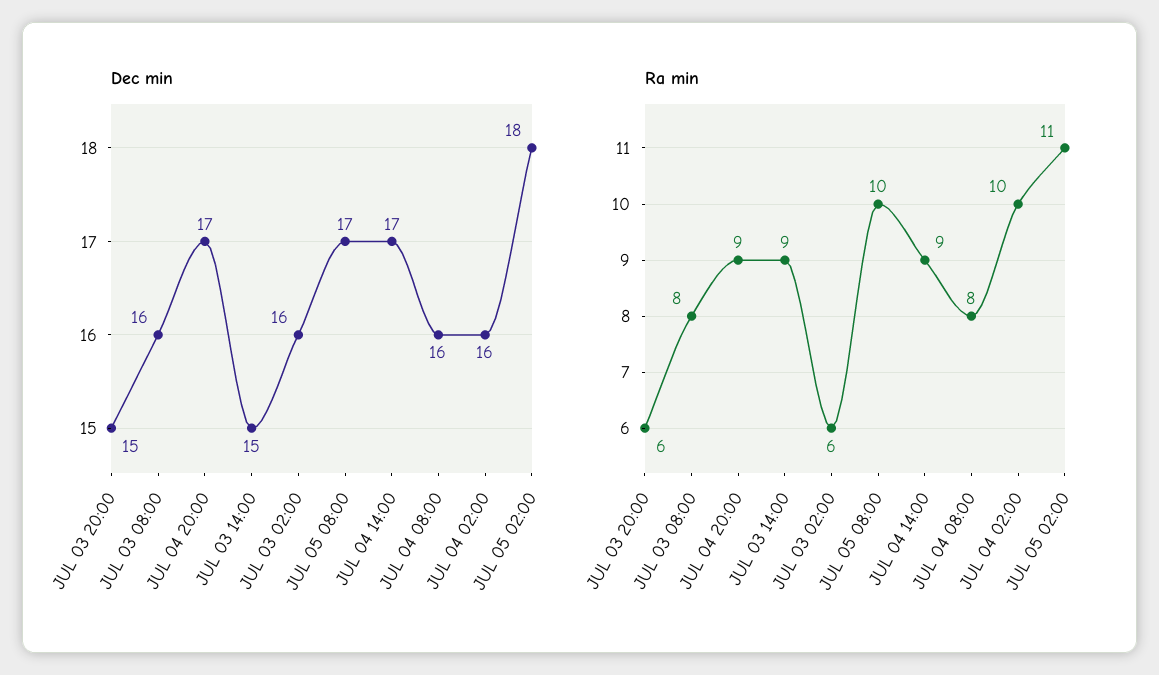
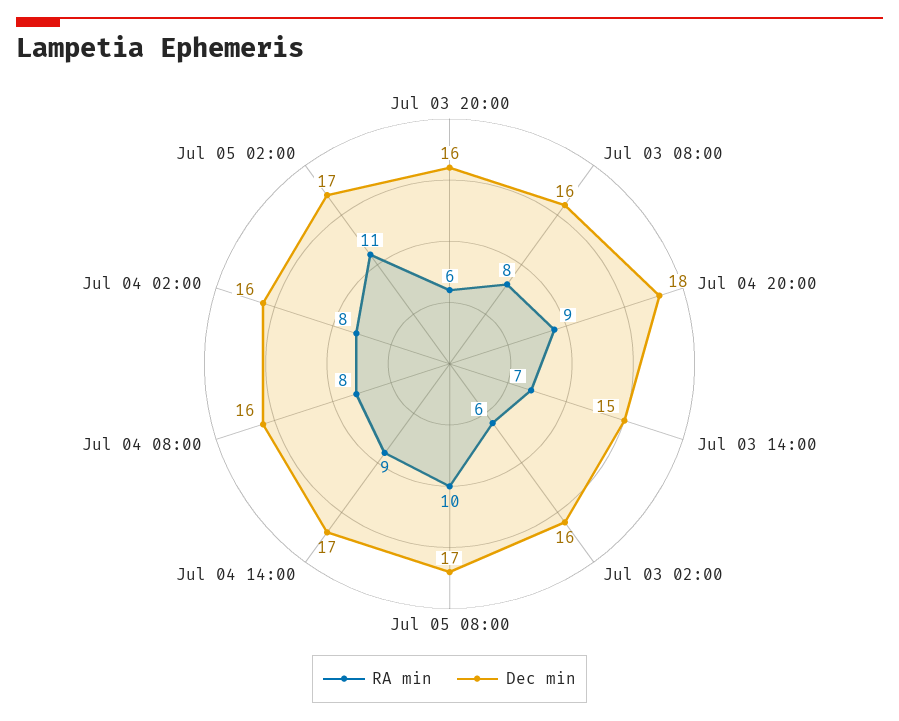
Dec min, JUL 03 20:00: 15 -> 16
Dec min, JUL 04 20:00: 17 -> 18
Dec min, JUL 05 02:00: 18 -> 17
Ra min, JUL 03 14:00: 9 -> 7
Ra min, JUL 04 02:00: 10 -> 8

